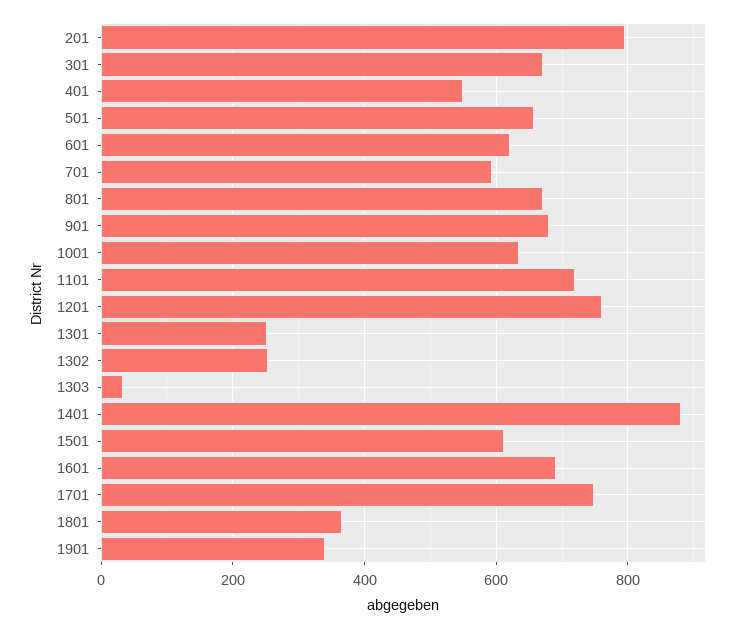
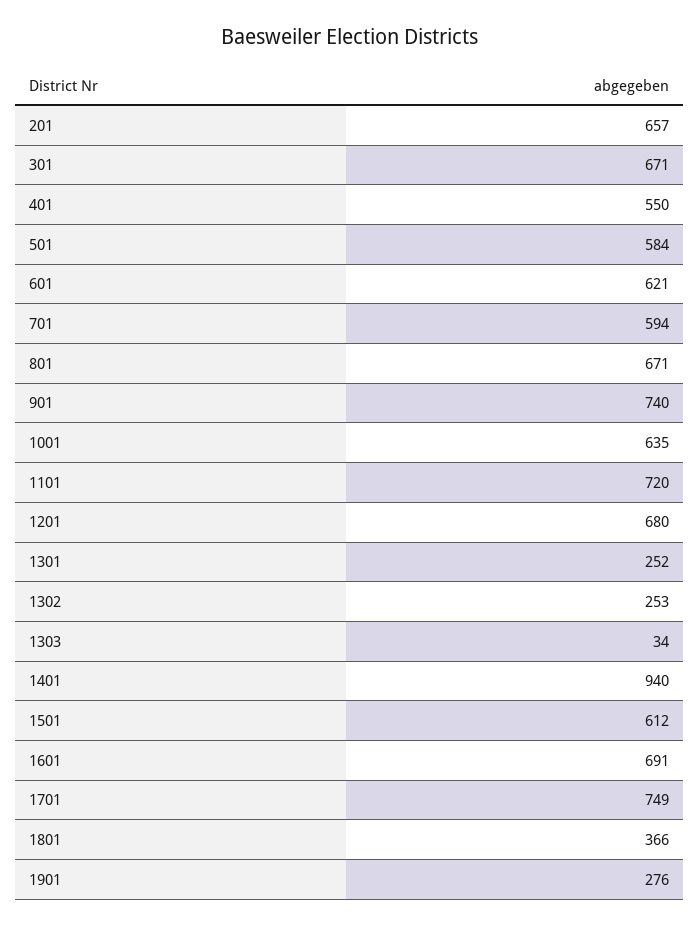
201: 800 -> 657
501: 660 -> 584
901: 680 -> 740
1201: 760 -> 680
1401: 880 -> 940
1901: 340 -> 276

